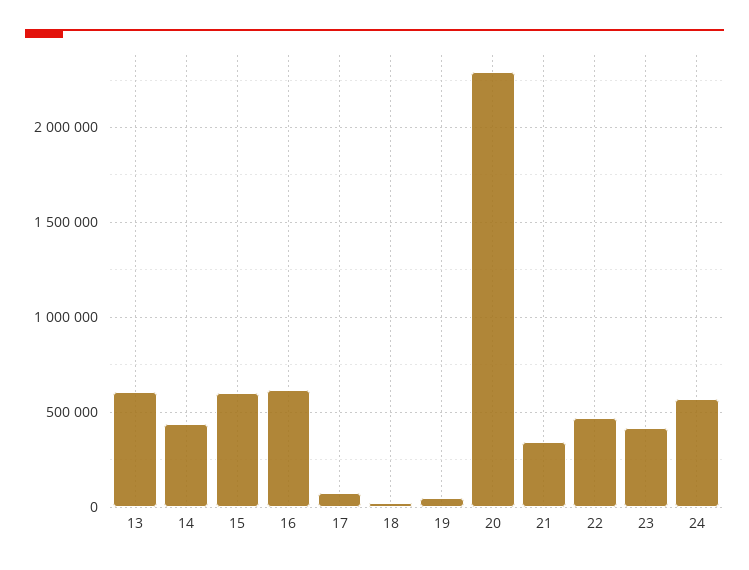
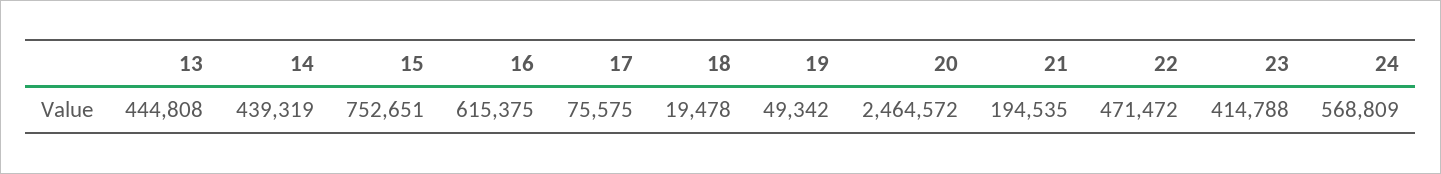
13: 600000 -> 444808
15: 600000 -> 752651
20: 2300000 -> 2464572
21: 350000 -> 194535

